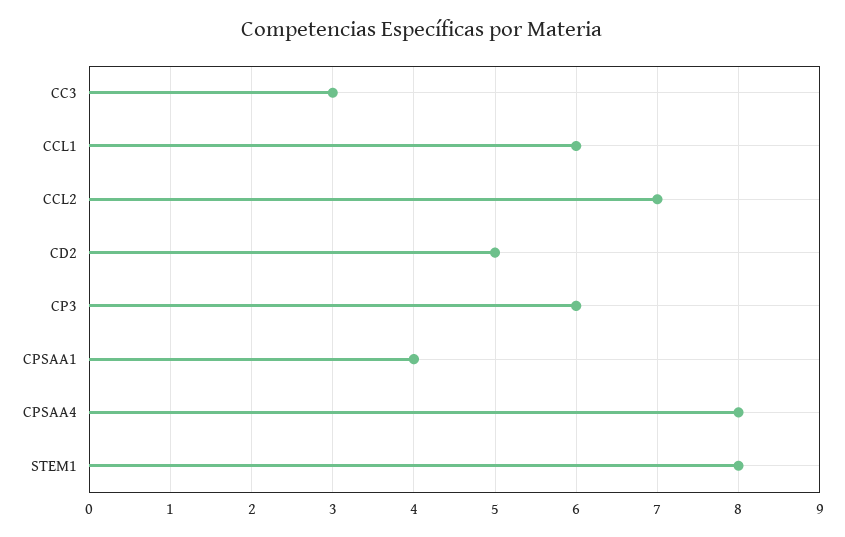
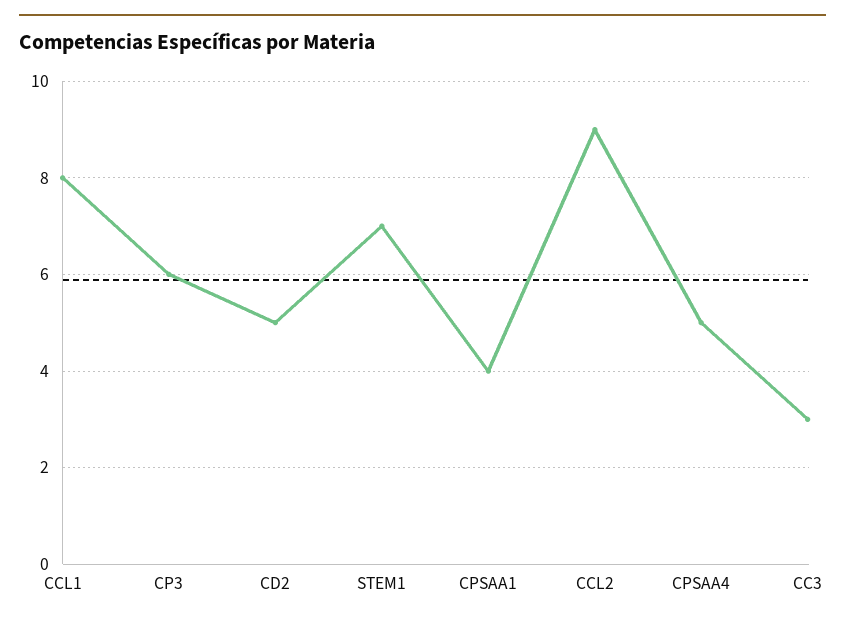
CCL1: 6 -> 8
CCL2: 7 -> 9
CPSAA4: 8 -> 5
STEM1: 8 -> 7

